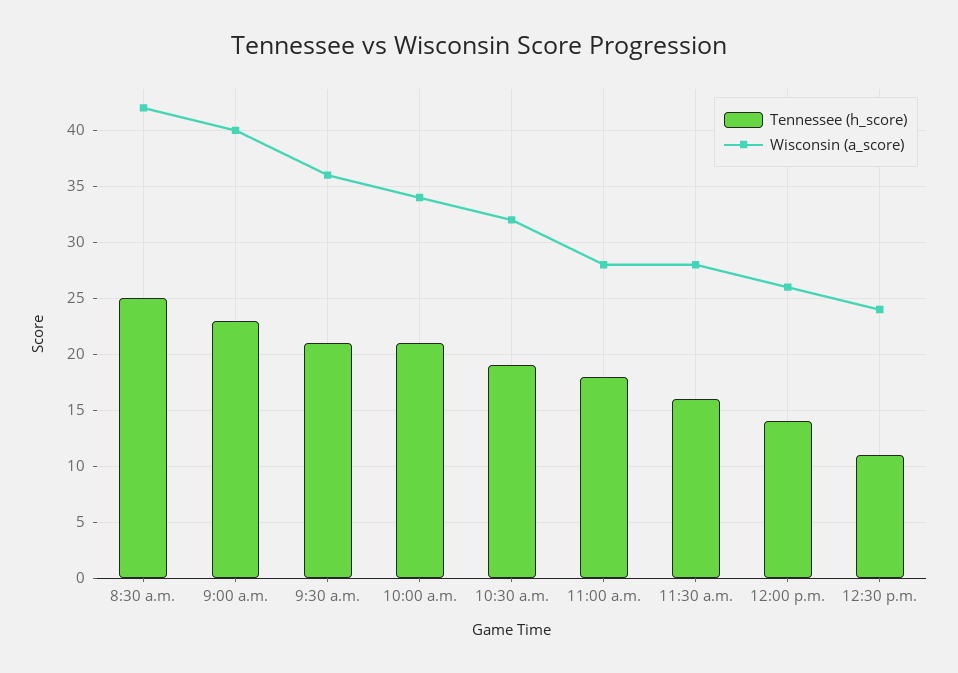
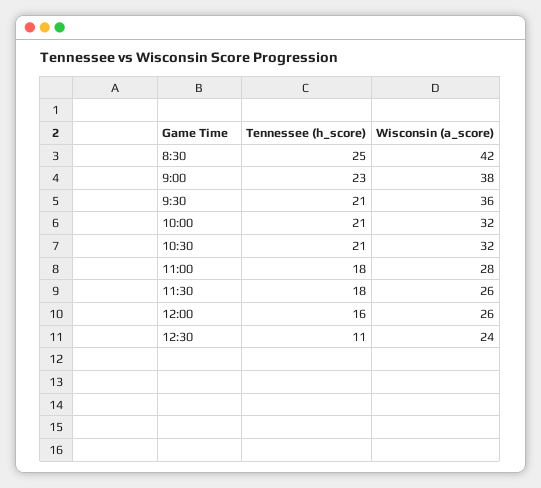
Wisconsin (a_score), 9:00 a.m.: 40 -> 38
Wisconsin (a_score), 10:00 a.m.: 34 -> 32
Tennessee (h_score), 10:30 a.m.: 19 -> 21
Tennessee (h_score), 11:30 a.m.: 16 -> 18
Wisconsin (a_score), 11:30 a.m.: 28 -> 26
Tennessee (h_score), 12:00 p.m.: 14 -> 16

